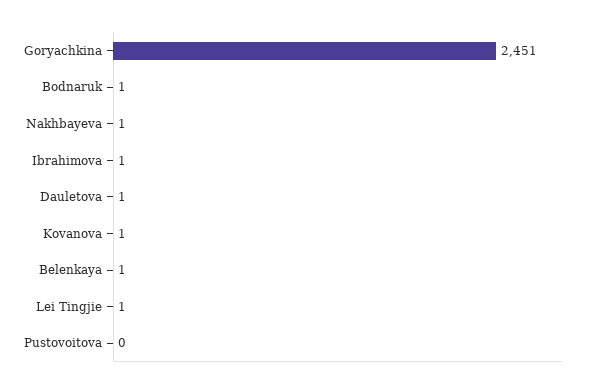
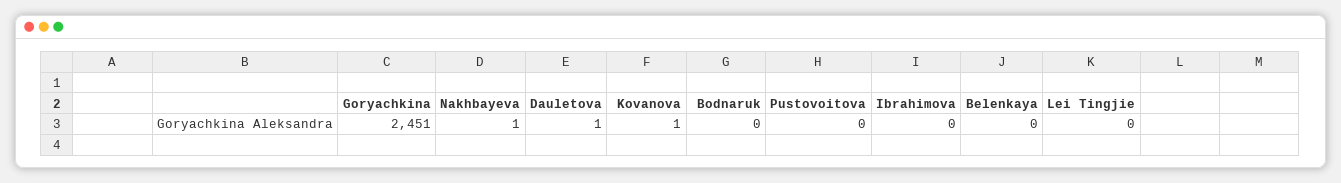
Bodnaruk: 1 -> 0
Ibrahimova: 1 -> 0
Belenkaya: 1 -> 0
Lei Tingjie: 1 -> 0

